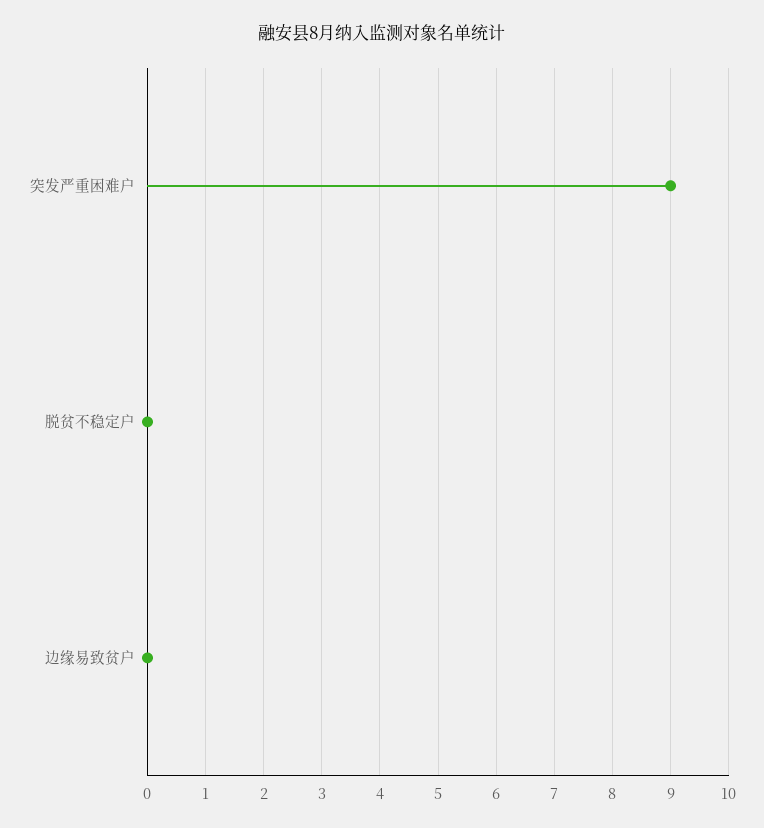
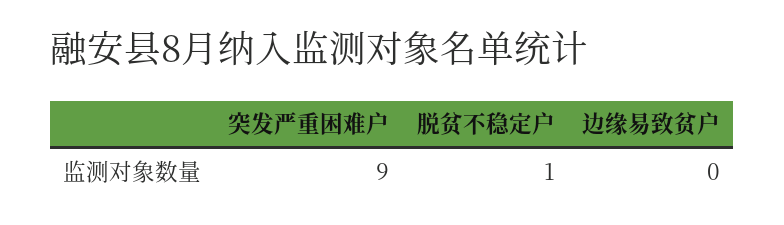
脱贫不稳定户: 0 -> 1

